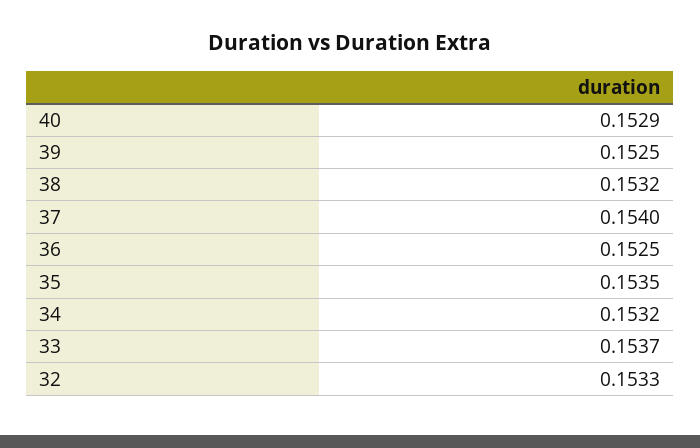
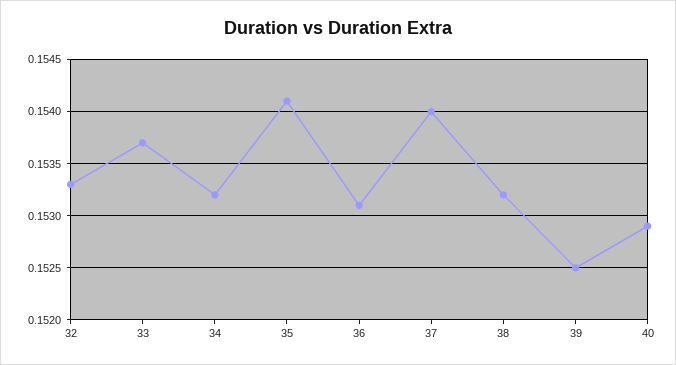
36: 0.1525 -> 0.1531
35: 0.1535 -> 0.1541

